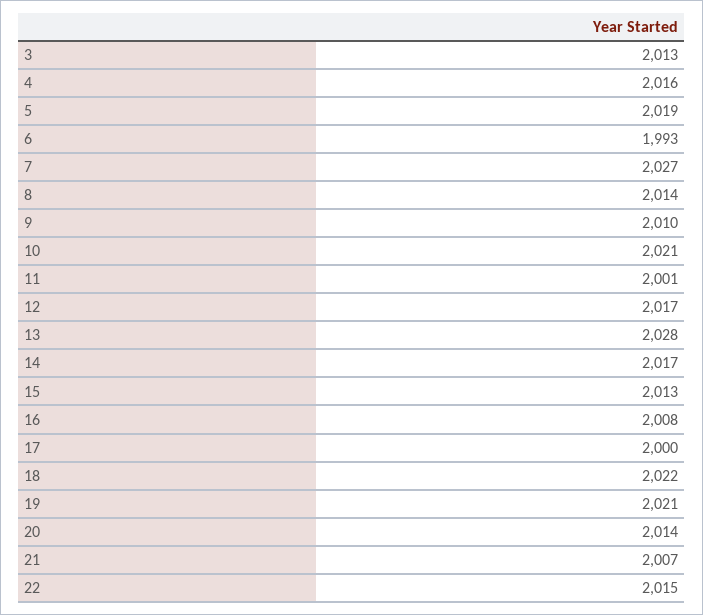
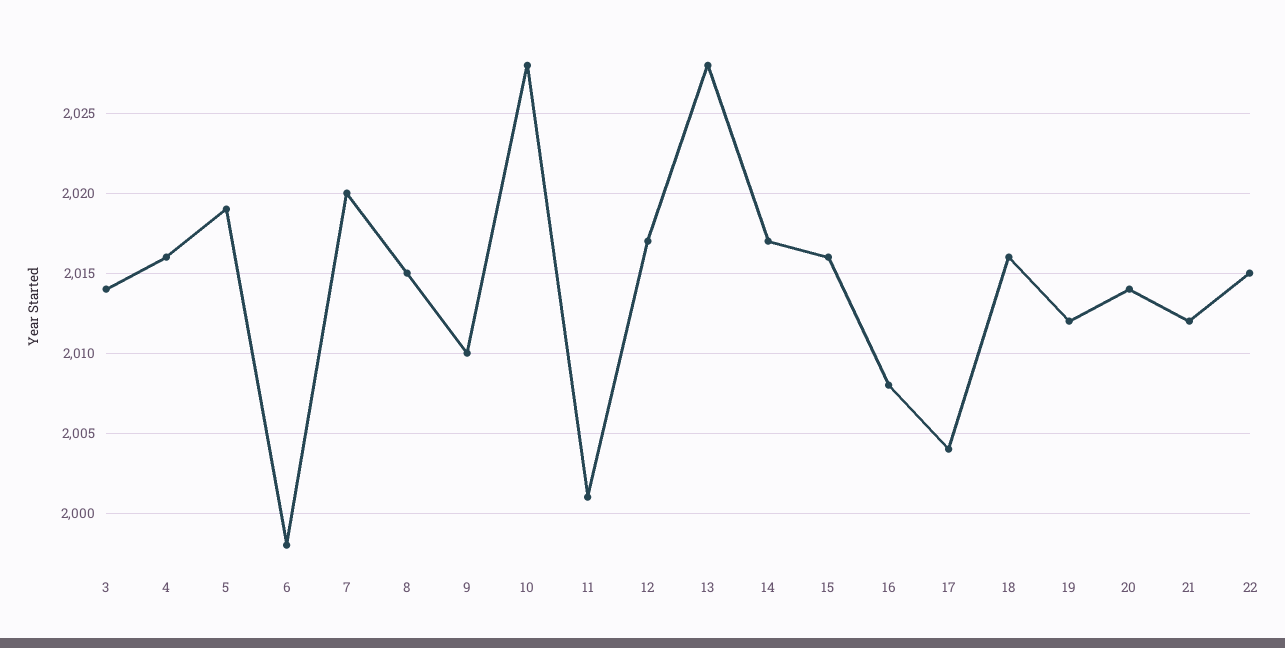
3: 2013 -> 2014
6: 1993 -> 1998
7: 2027 -> 2020
8: 2014 -> 2015
10: 2021 -> 2028
15: 2013 -> 2016
17: 2000 -> 2004
18: 2022 -> 2016
19: 2021 -> 2012
21: 2007 -> 2012

